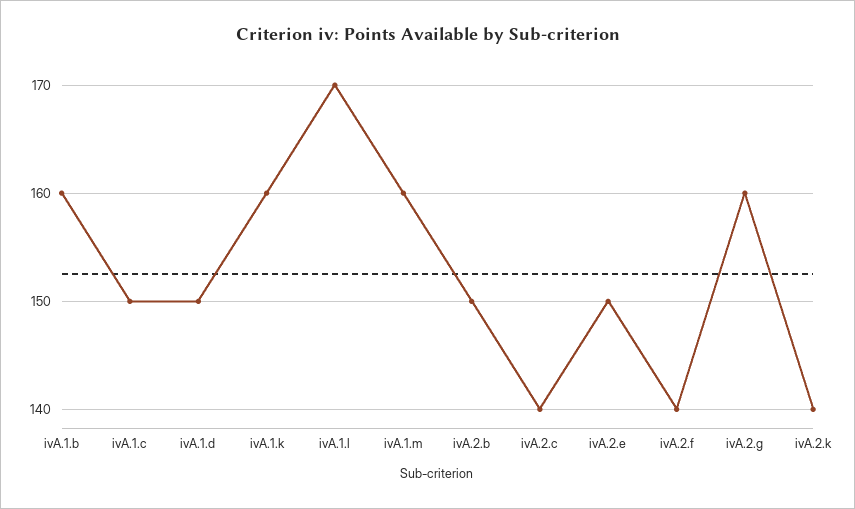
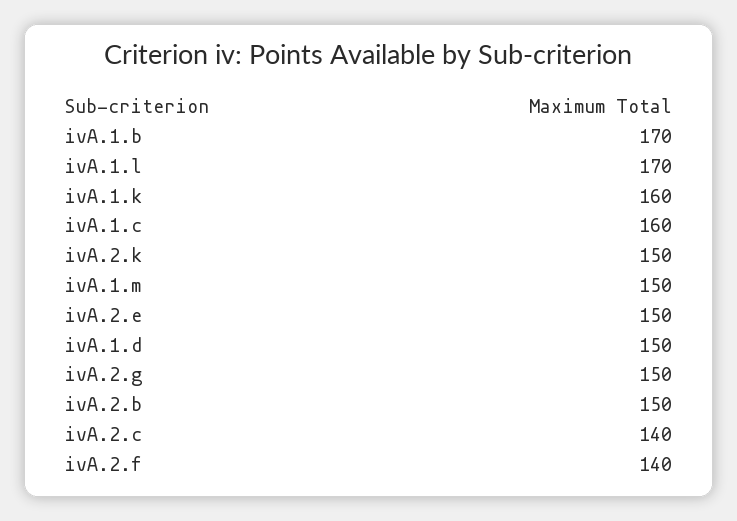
ivA.1.b: 160 -> 170
ivA.1.c: 150 -> 160
ivA.1.m: 160 -> 150
ivA.2.g: 160 -> 150
ivA.2.k: 140 -> 150

